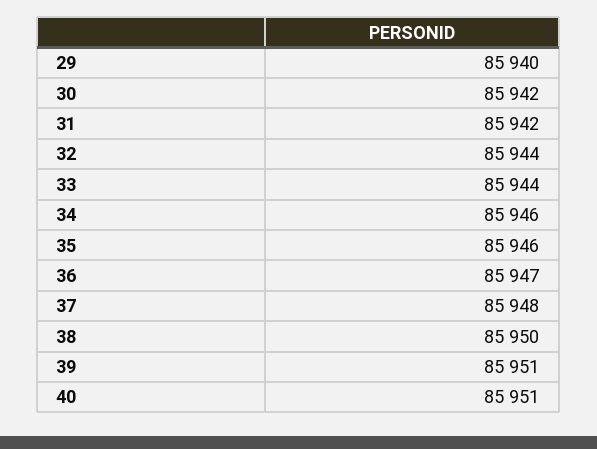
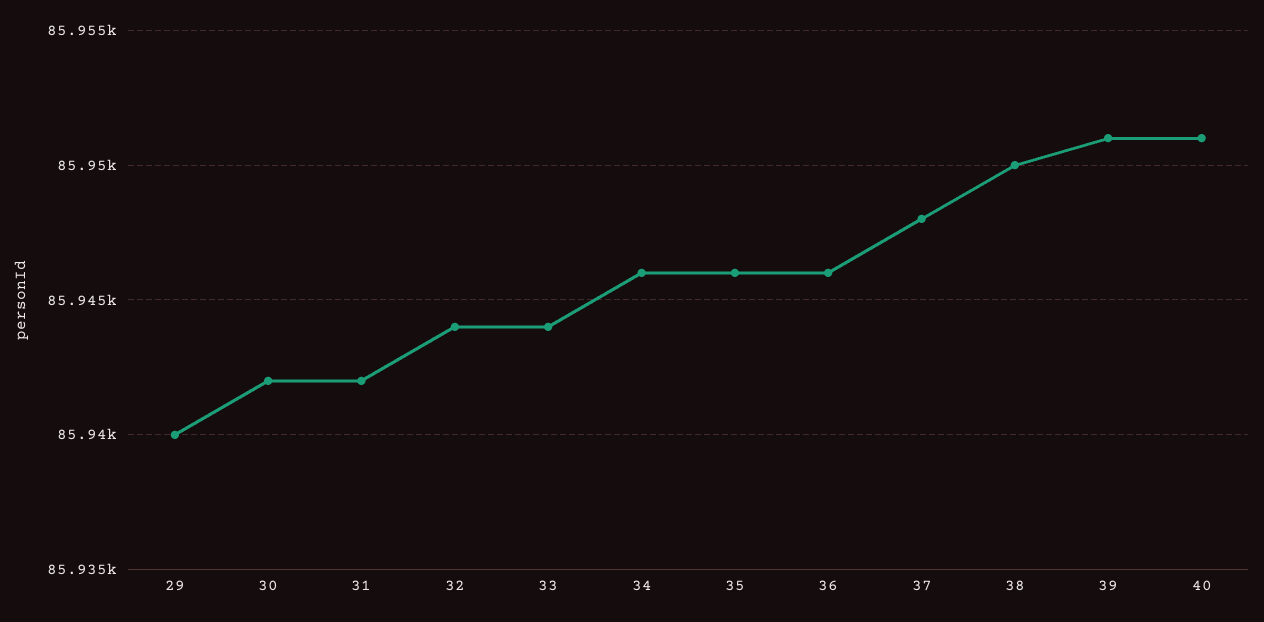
36: 85947 -> 85946

